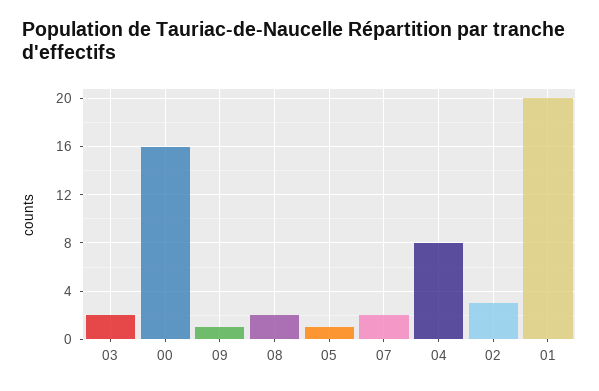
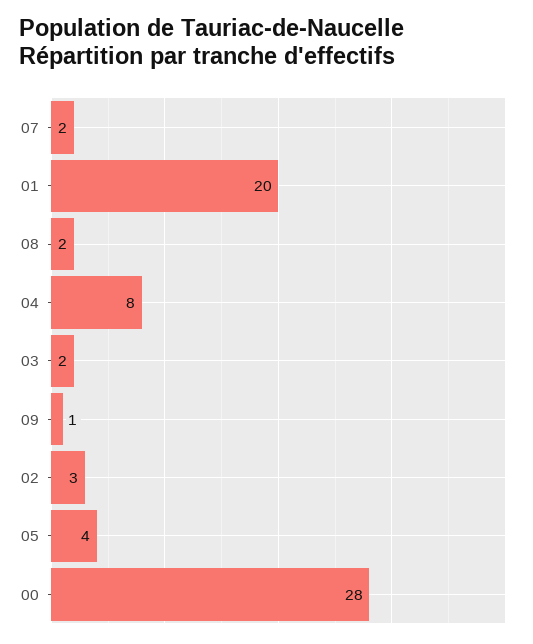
00: 16 -> 28
05: 1 -> 4

